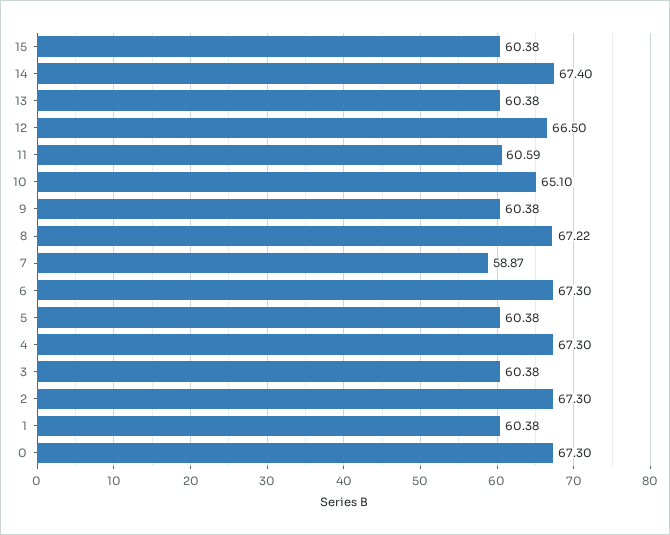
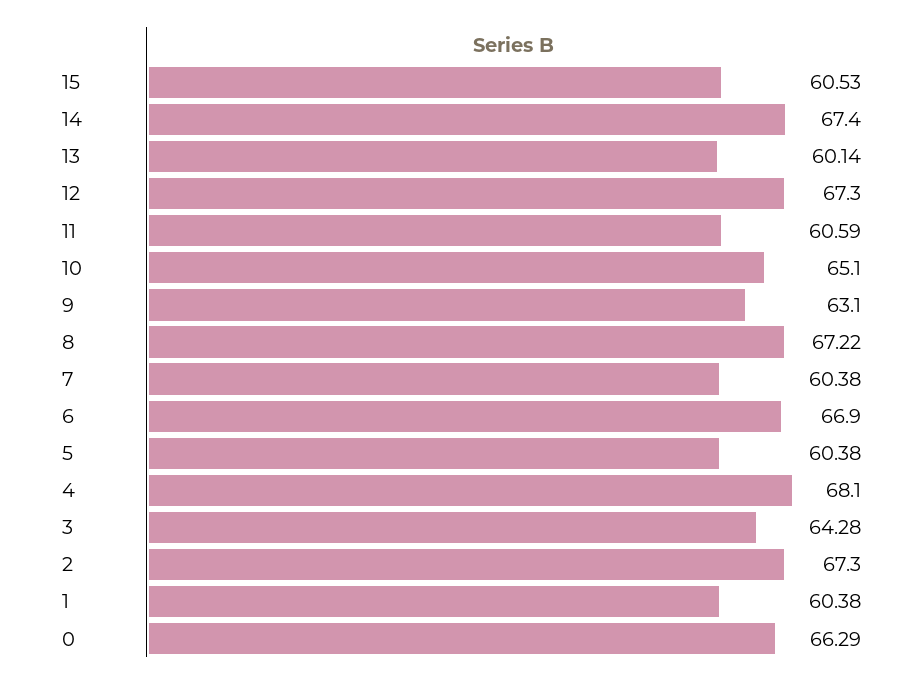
15: 60.38 -> 60.53
13: 60.38 -> 60.14
12: 66.5 -> 67.3
9: 60.38 -> 63.1
7: 58.87 -> 60.38
6: 67.3 -> 66.9
4: 67.3 -> 68.1
3: 60.38 -> 64.28
0: 67.3 -> 66.29

